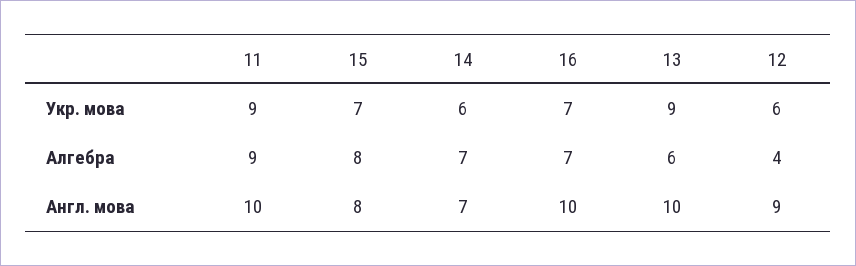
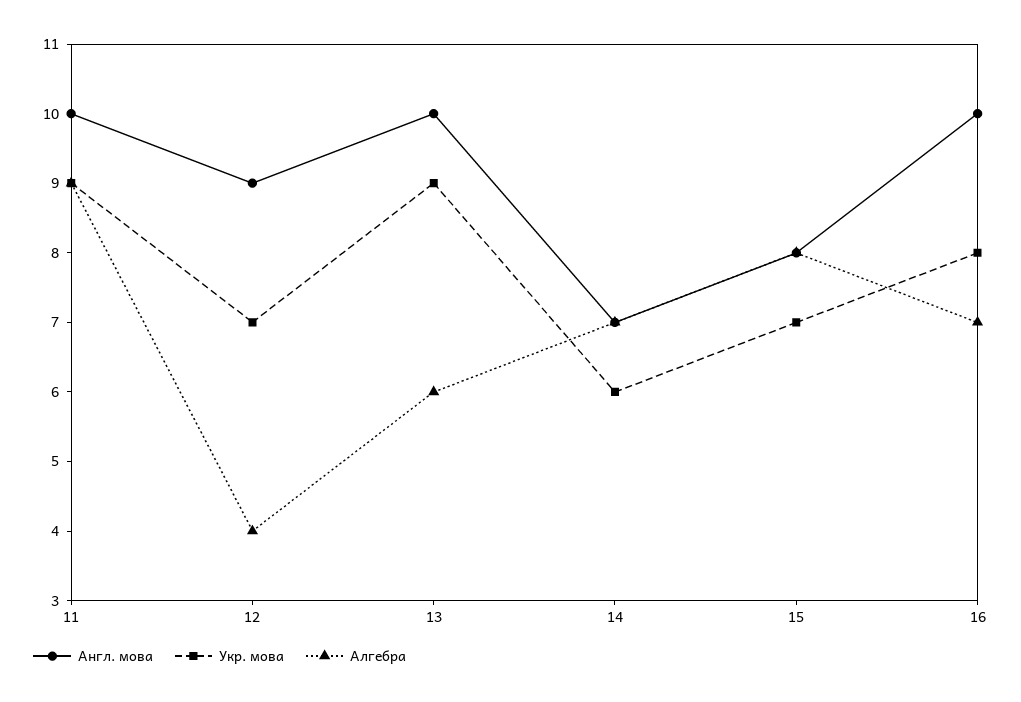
Укр. мова, 16: 7 -> 8
Укр. мова, 12: 6 -> 7

